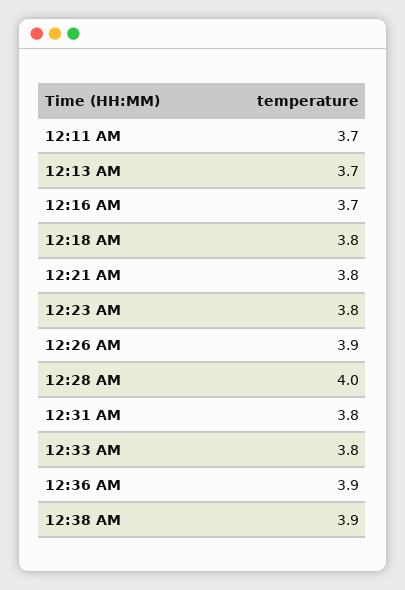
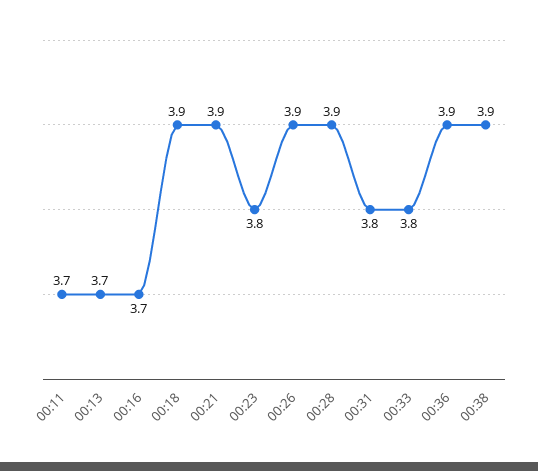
12:18 AM: 3.8 -> 3.9
12:21 AM: 3.8 -> 3.9
12:28 AM: 4 -> 3.9

